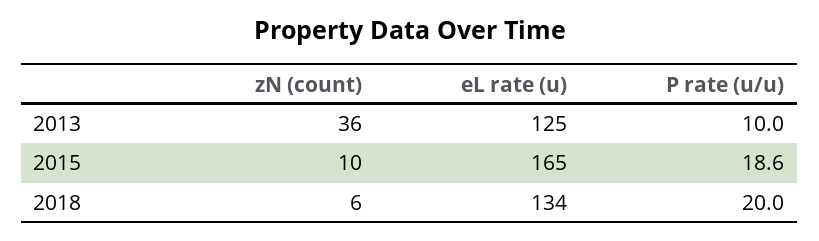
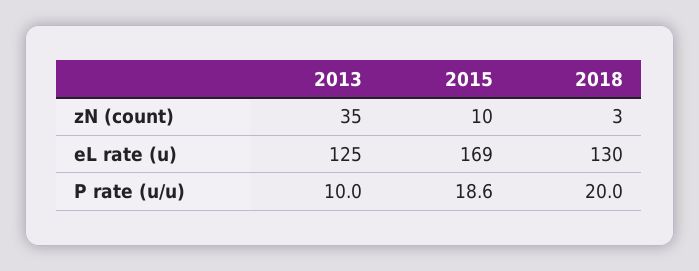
zN (count), 2013: 36 -> 35
eL rate (u), 2015: 165 -> 169
zN (count), 2018: 6 -> 3
eL rate (u), 2018: 134 -> 130

